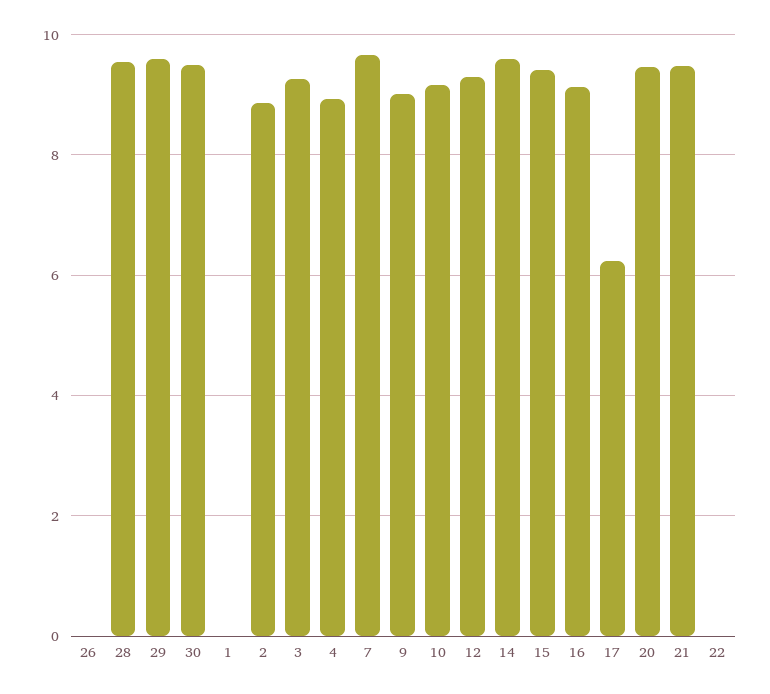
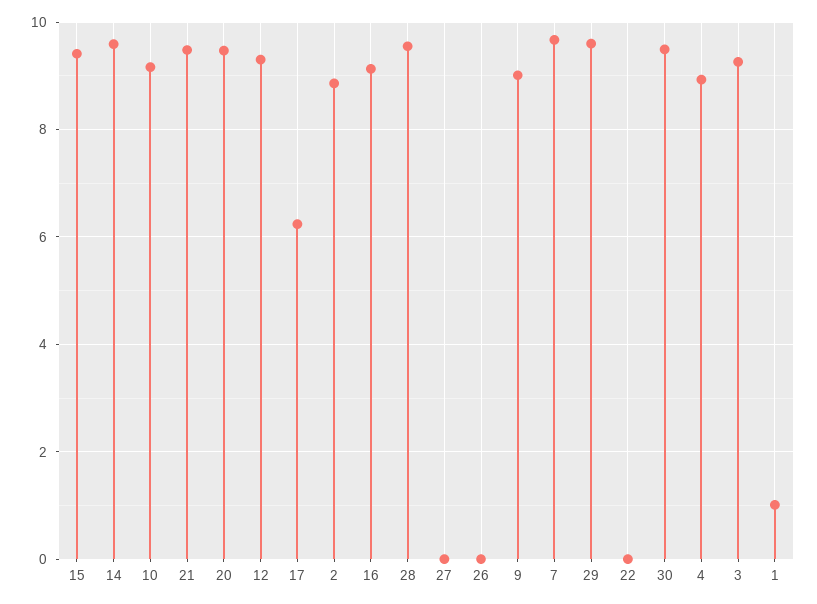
1: 0 -> 1
27: none -> 0

